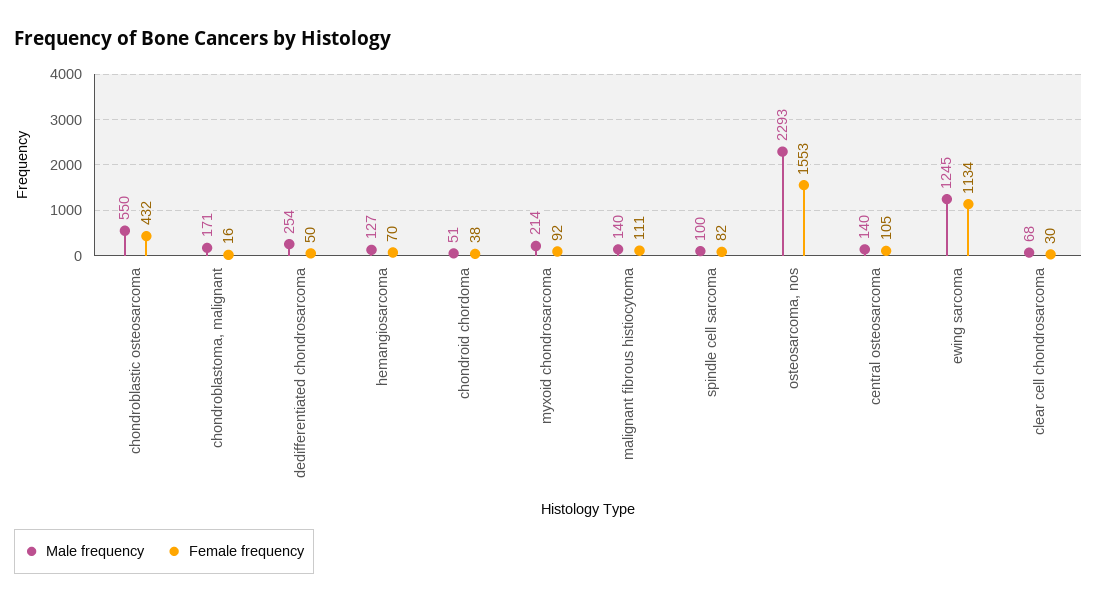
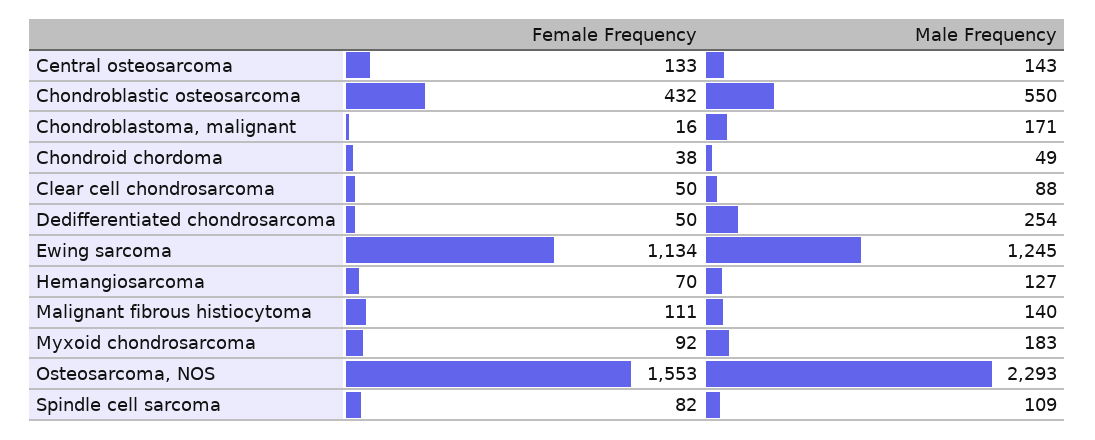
Male frequency, chondroid chordoma: 51 -> 49
Male frequency, myxoid chondrosarcoma: 214 -> 183
Male frequency, spindle cell sarcoma: 100 -> 109
Male frequency, central osteosarcoma: 140 -> 143
Female frequency, central osteosarcoma: 105 -> 133
Male frequency, clear cell chondrosarcoma: 68 -> 88
Female frequency, clear cell chondrosarcoma: 30 -> 50

